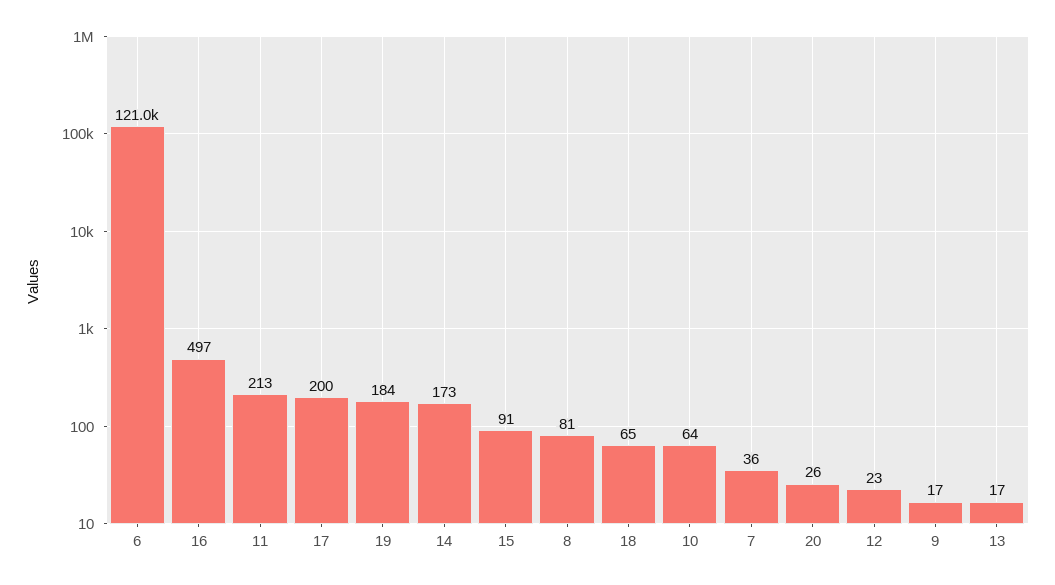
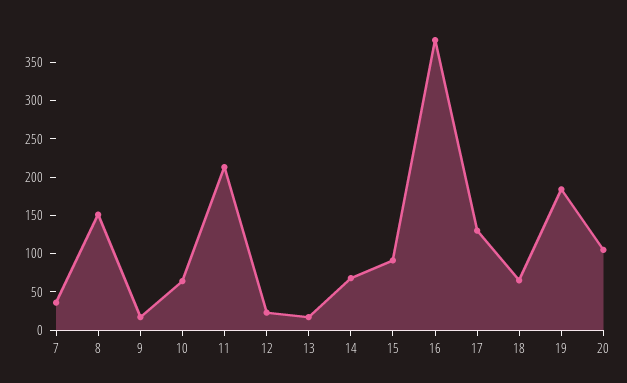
6: 121000 -> none
16: 497 -> 375
17: 200 -> 125
14: 173 -> 75
8: 81 -> 150
20: 26 -> 100

